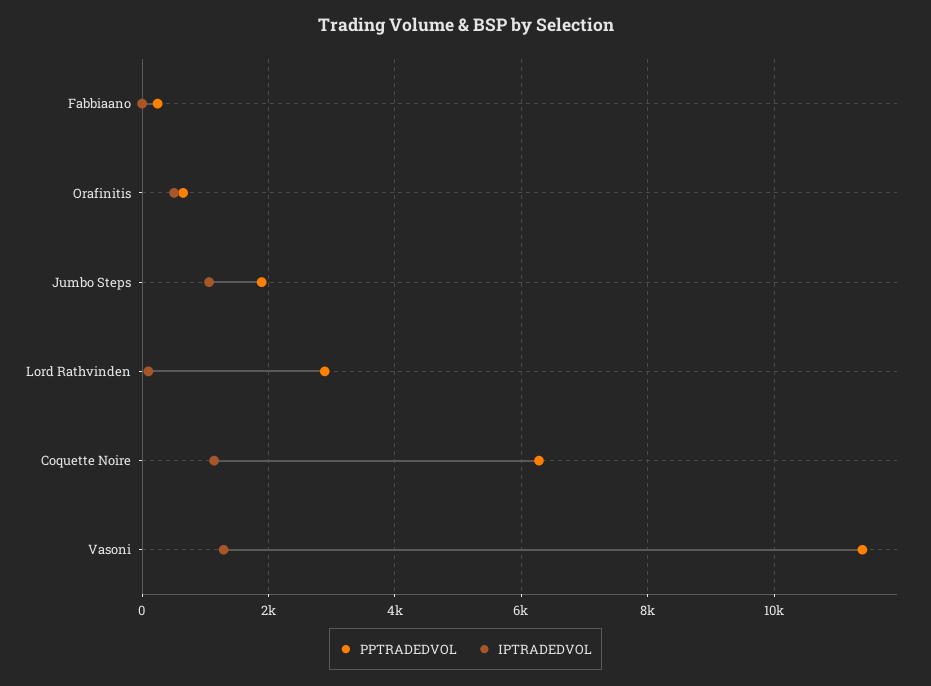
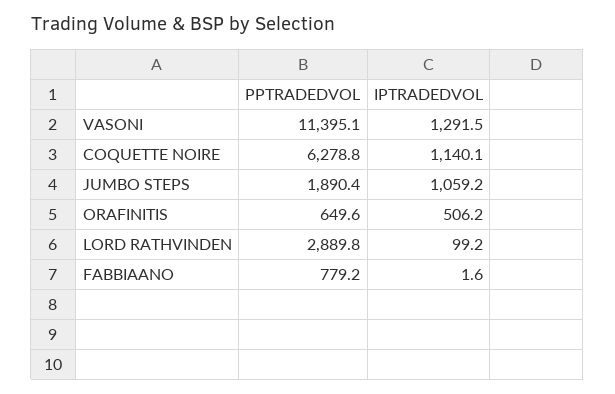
PPTRADEDVOL, Fabbiaano: 200 -> 779.2

